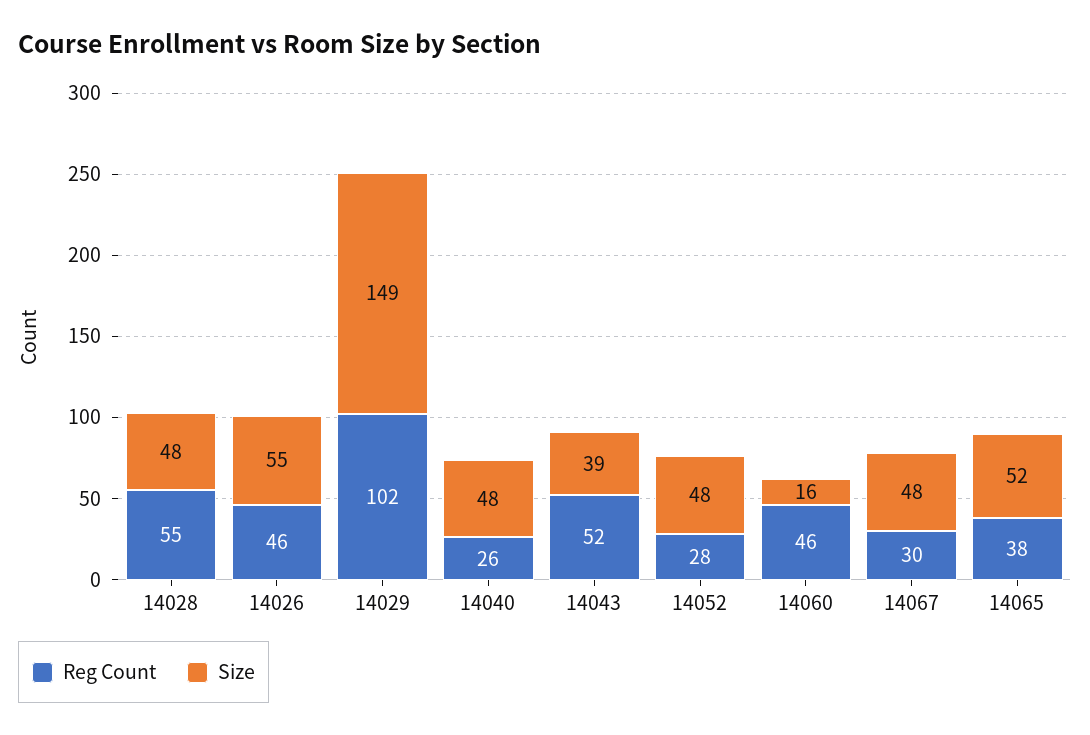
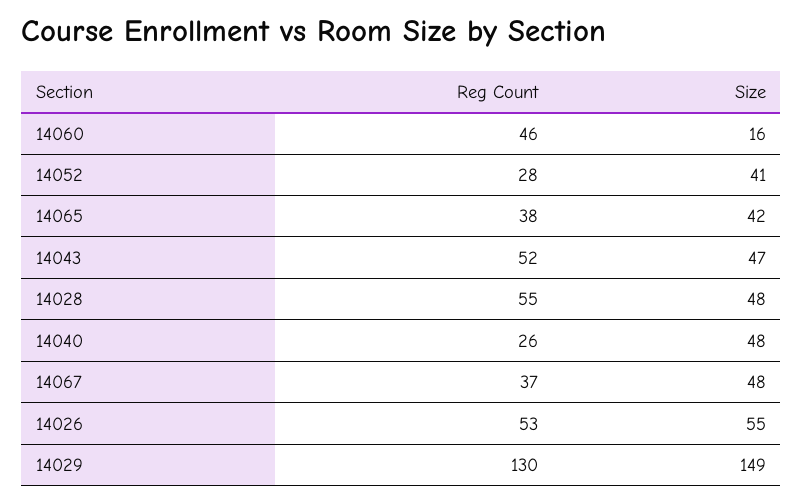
Reg Count, 14026: 46 -> 53
Reg Count, 14029: 102 -> 130
Size, 14043: 39 -> 47
Size, 14052: 48 -> 41
Reg Count, 14067: 30 -> 37
Size, 14065: 52 -> 42

